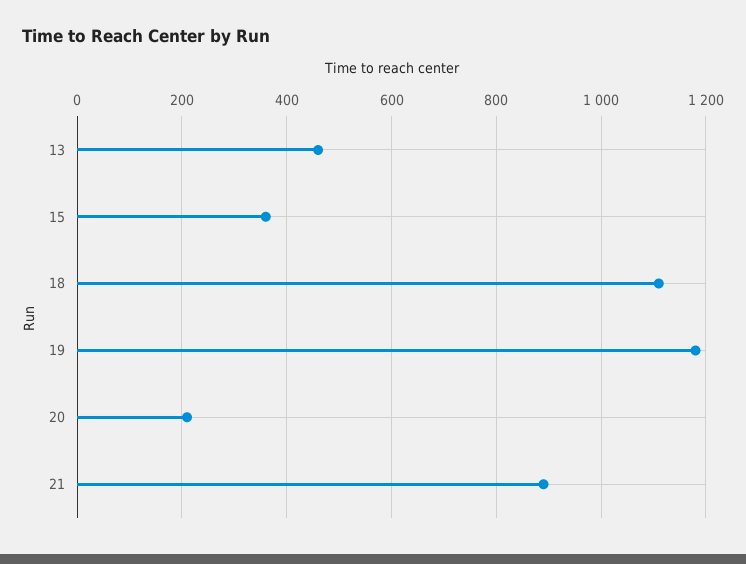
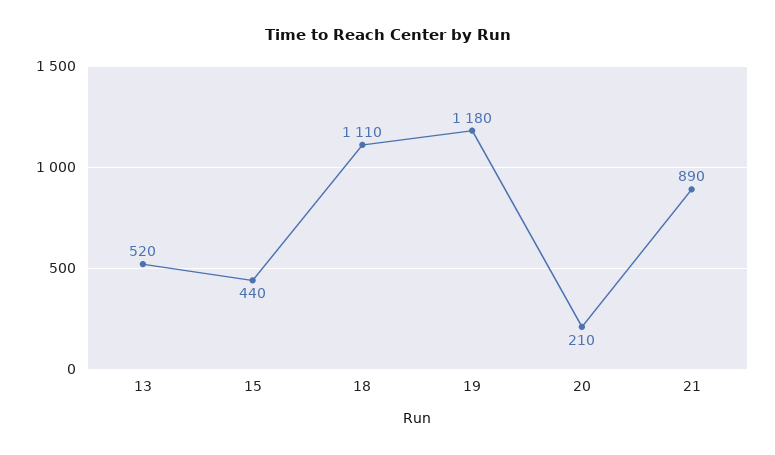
13: 460 -> 520
15: 360 -> 440

